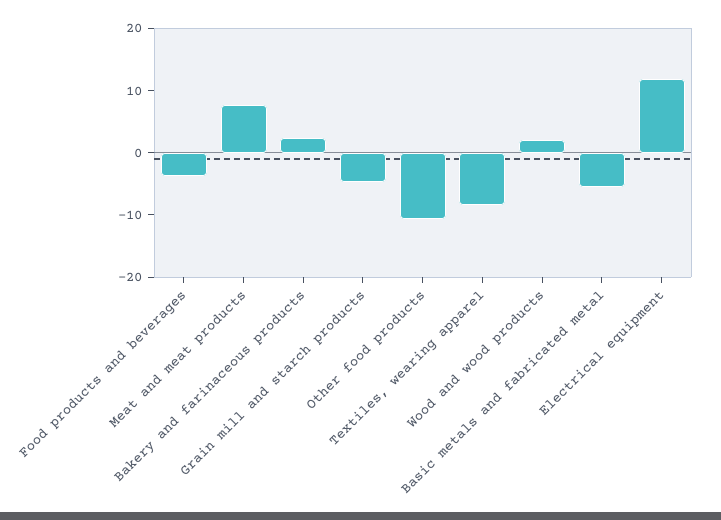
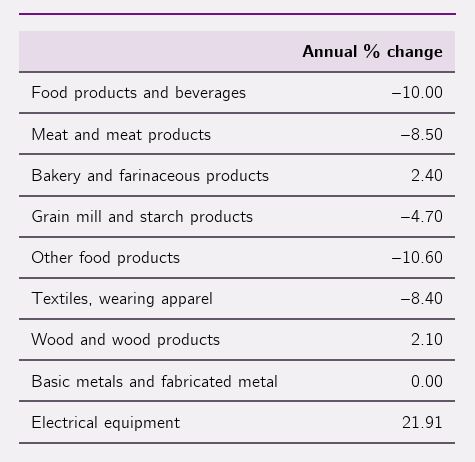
Food products and beverages: -4 -> -10
Meat and meat products: 8 -> -8.5
Basic metals and fabricated metal: -6 -> 0
Electrical equipment: 12 -> 21.91

